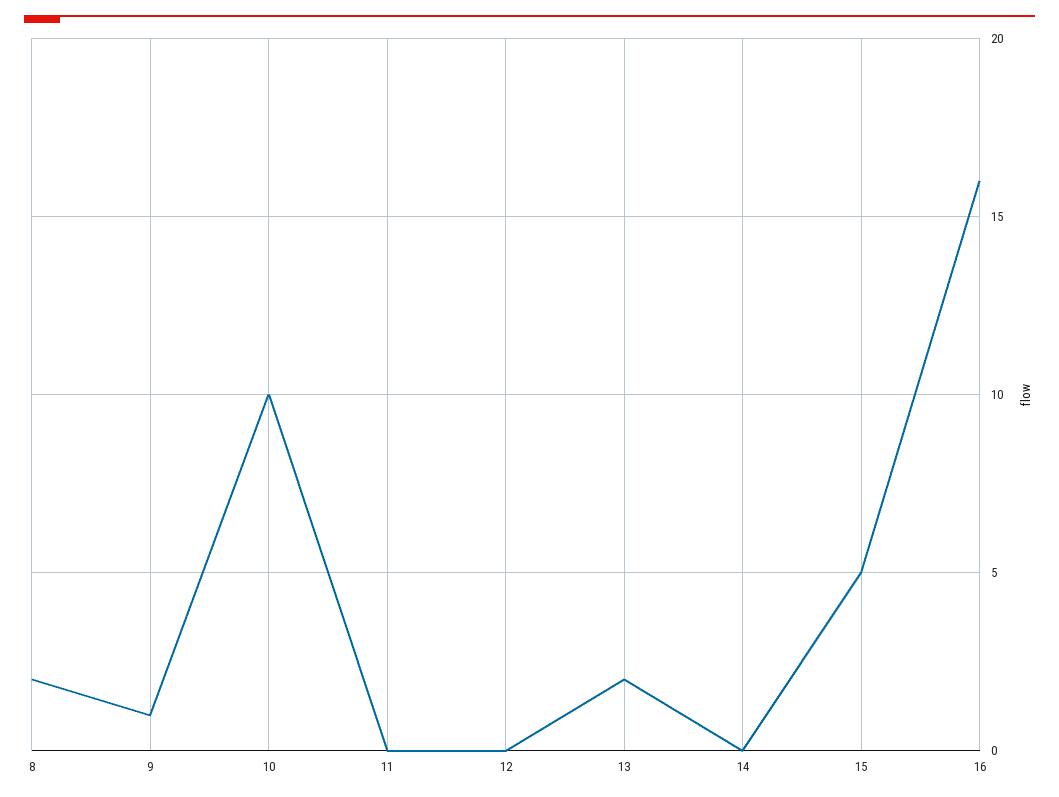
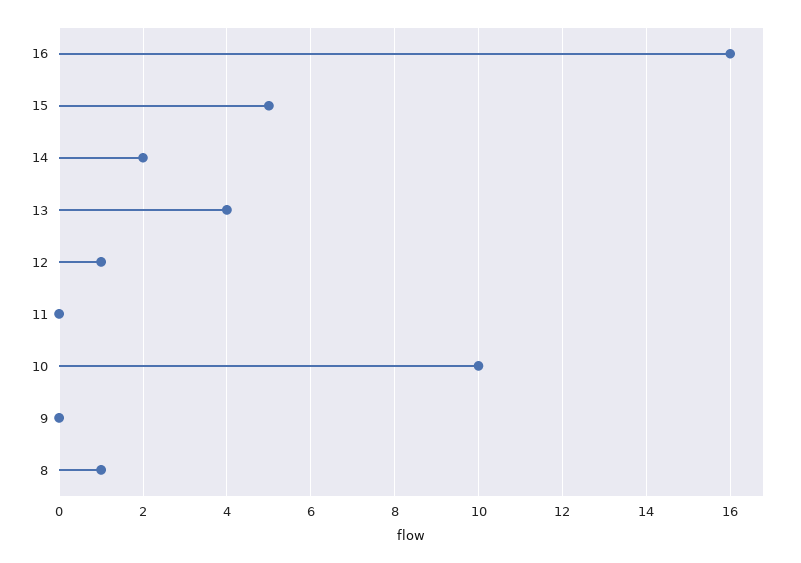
8: 2 -> 1
9: 1 -> 0
12: 0 -> 1
13: 2 -> 4
14: 0 -> 2

